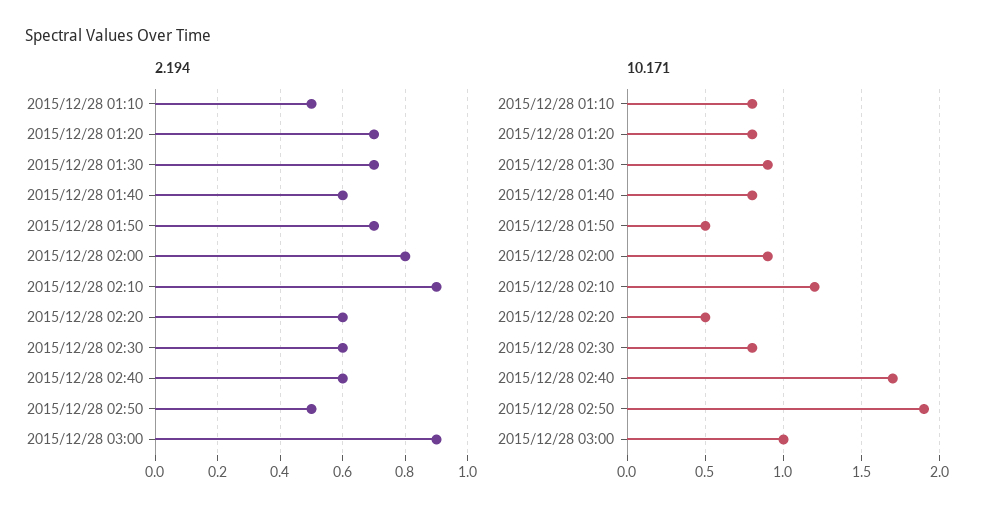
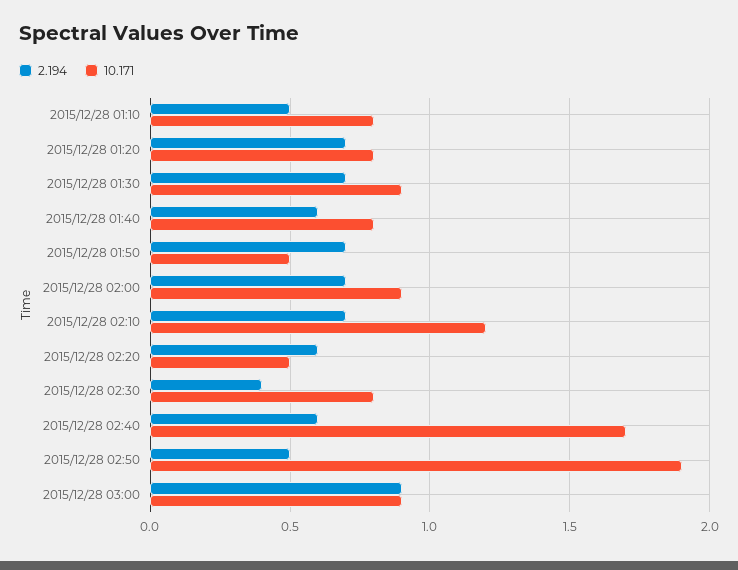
2.194, 2015/12/28 02:00: 0.8 -> 0.7
2.194, 2015/12/28 02:10: 0.9 -> 0.7
2.194, 2015/12/28 02:30: 0.6 -> 0.4
10.171, 2015/12/28 03:00: 1 -> 0.9

